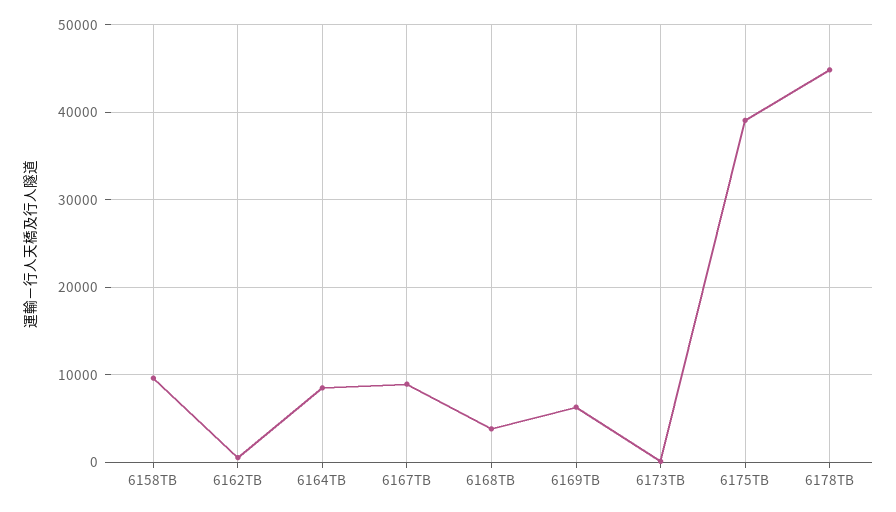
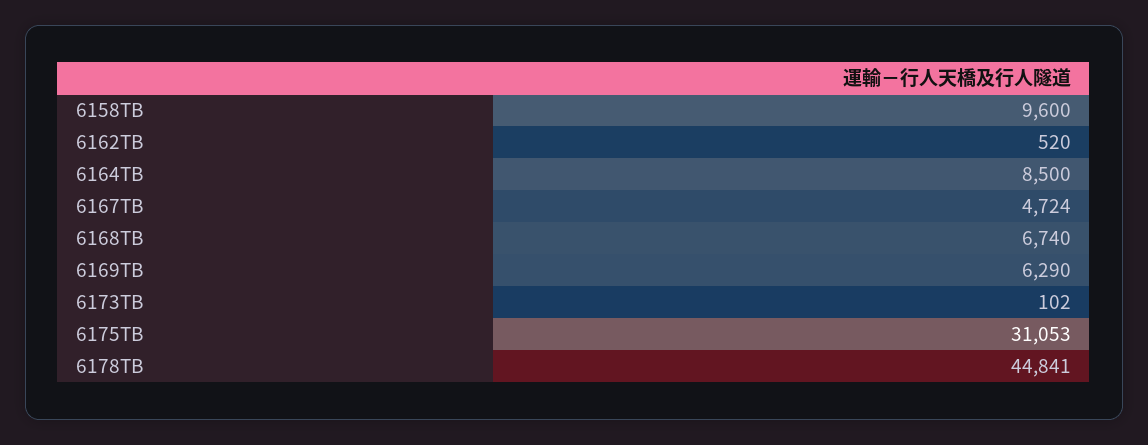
6167TB: 9000 -> 4724
6168TB: 4000 -> 6740
6175TB: 39000 -> 31053

